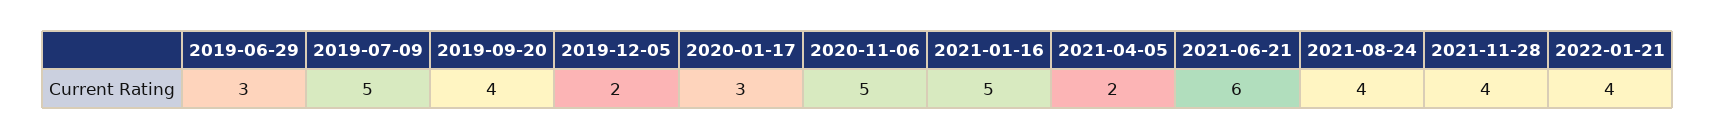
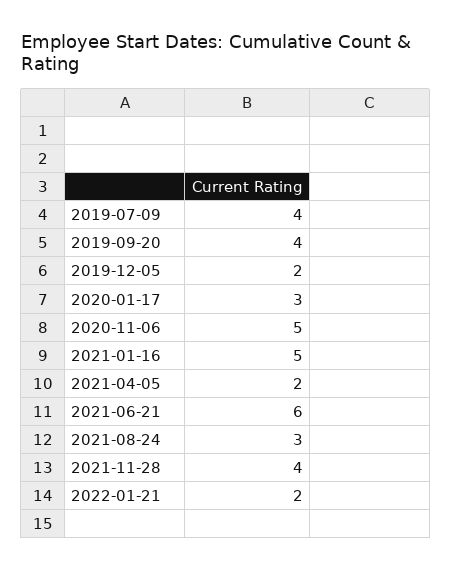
2019-06-29: 3 -> none
2019-07-09: 5 -> 4
2021-08-24: 4 -> 3
2022-01-21: 4 -> 2

